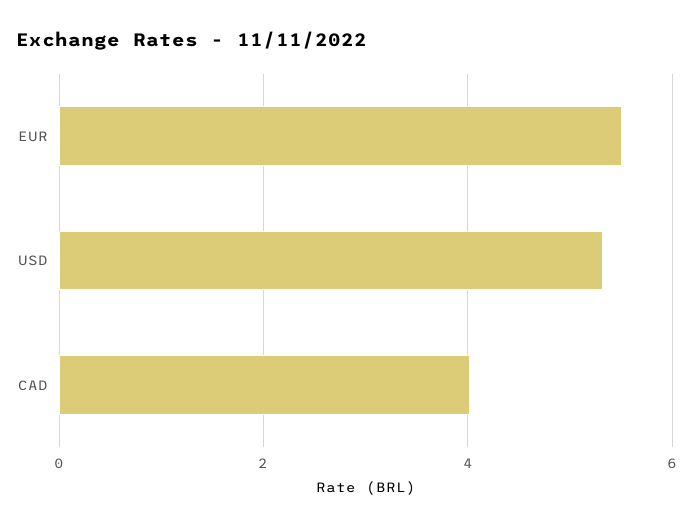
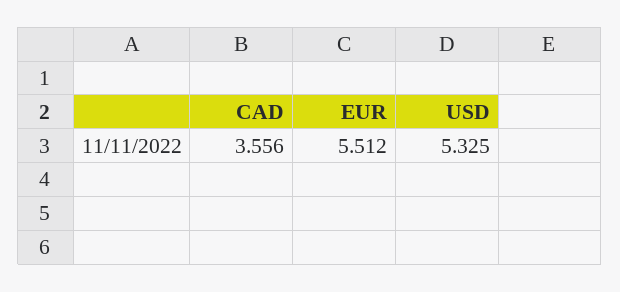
CAD: 4 -> 3.556

